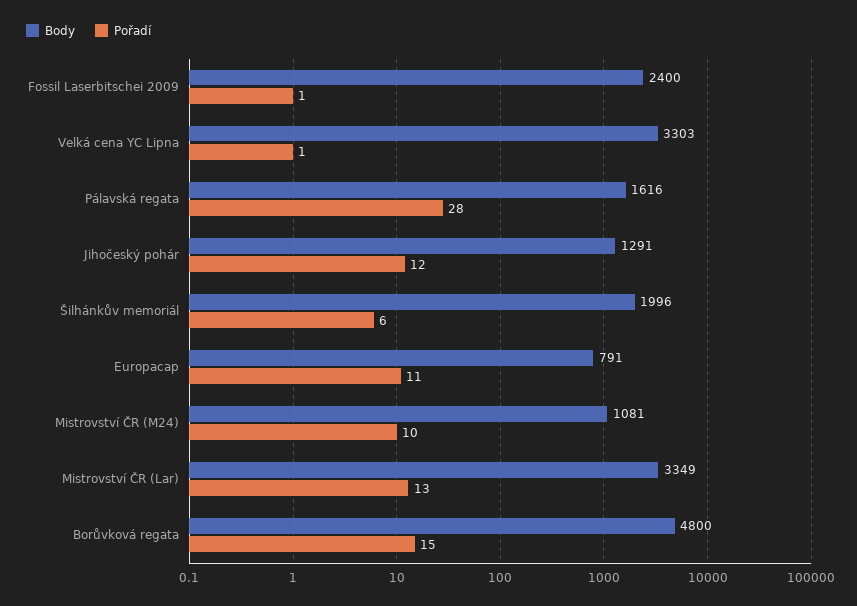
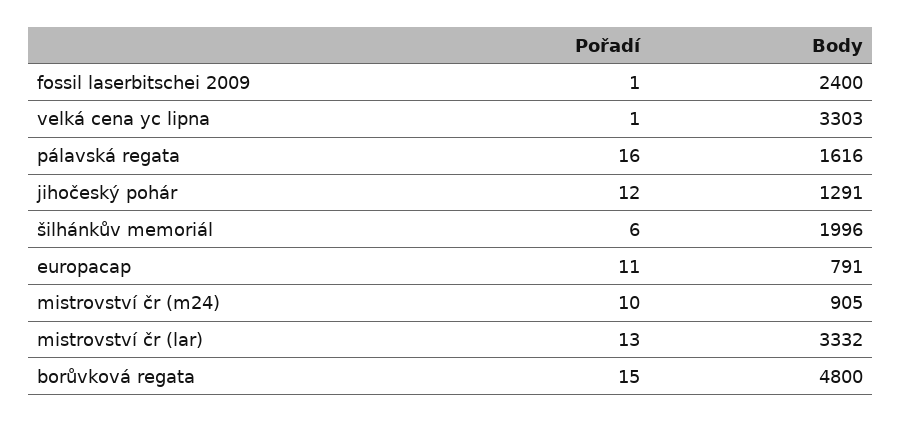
Pořadí, Pálavská regata: 28 -> 16
Body, Mistrovství ČR (M24): 1081 -> 905
Body, Mistrovství ČR (Lar): 3349 -> 3332

